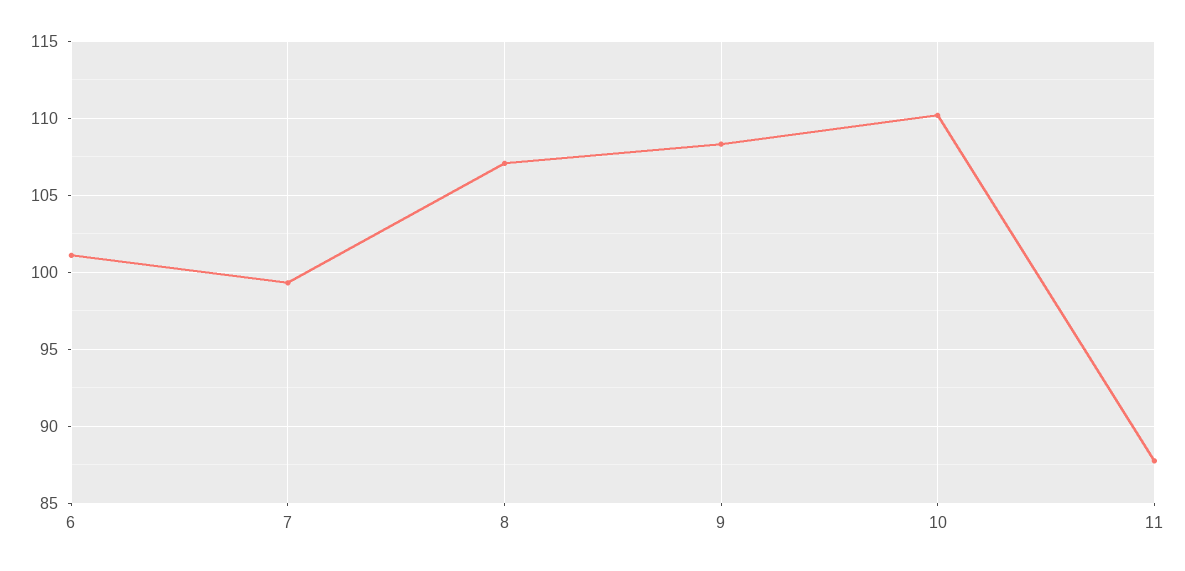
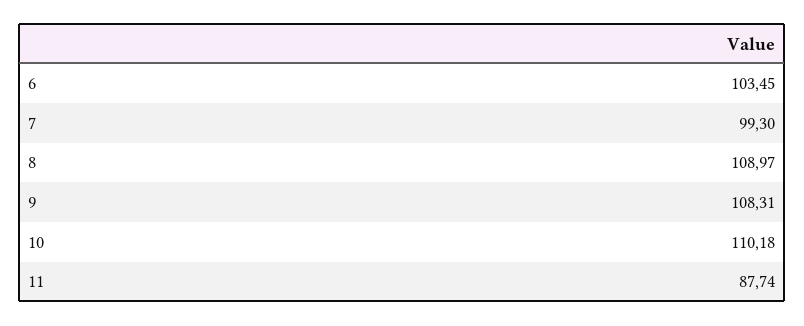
6: 101 -> 103.45
8: 107 -> 108.97

